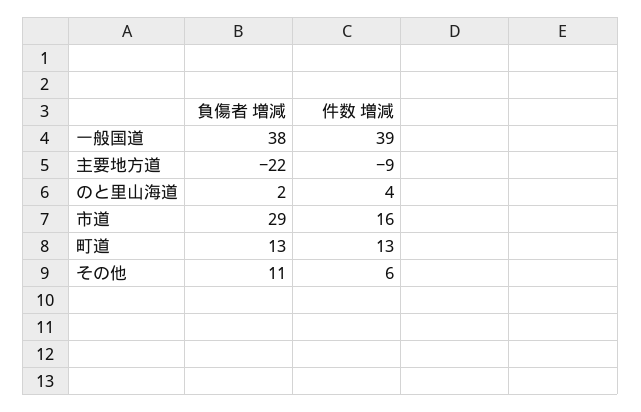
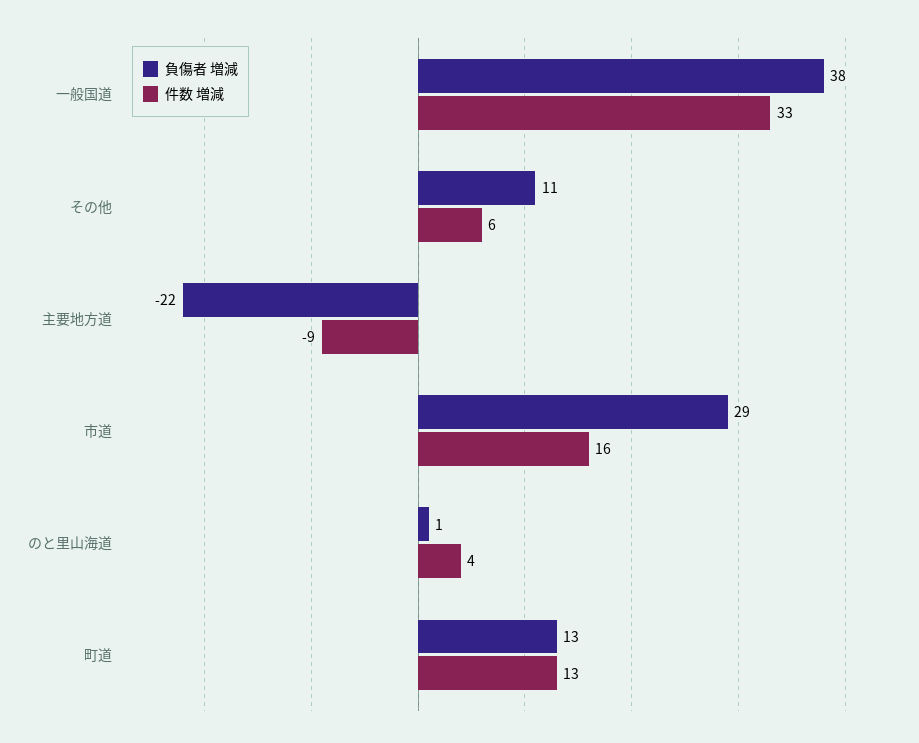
件数 増減, 一般国道: 39 -> 33
負傷者 増減, のと里山海道: 2 -> 1

